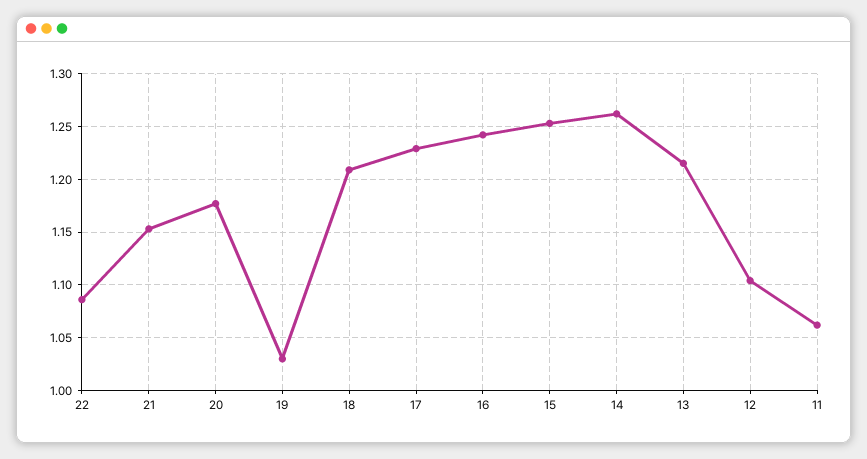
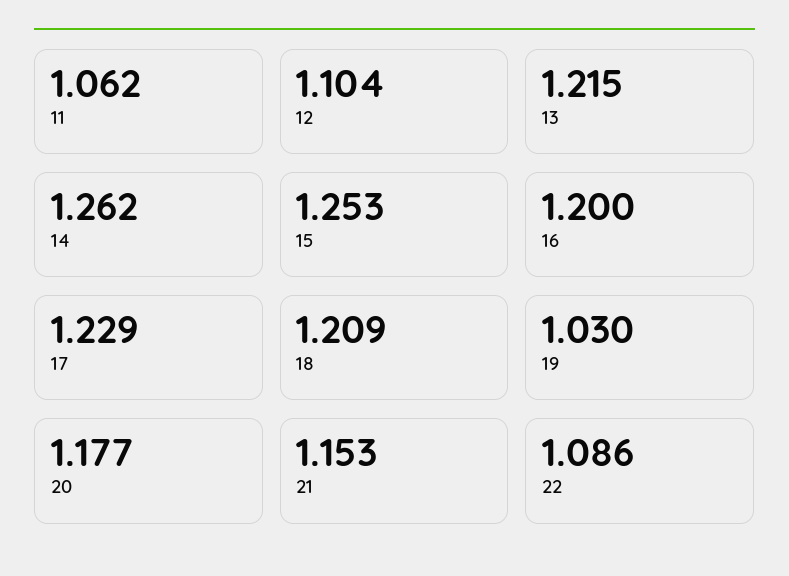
16: 1.24 -> 1.2

